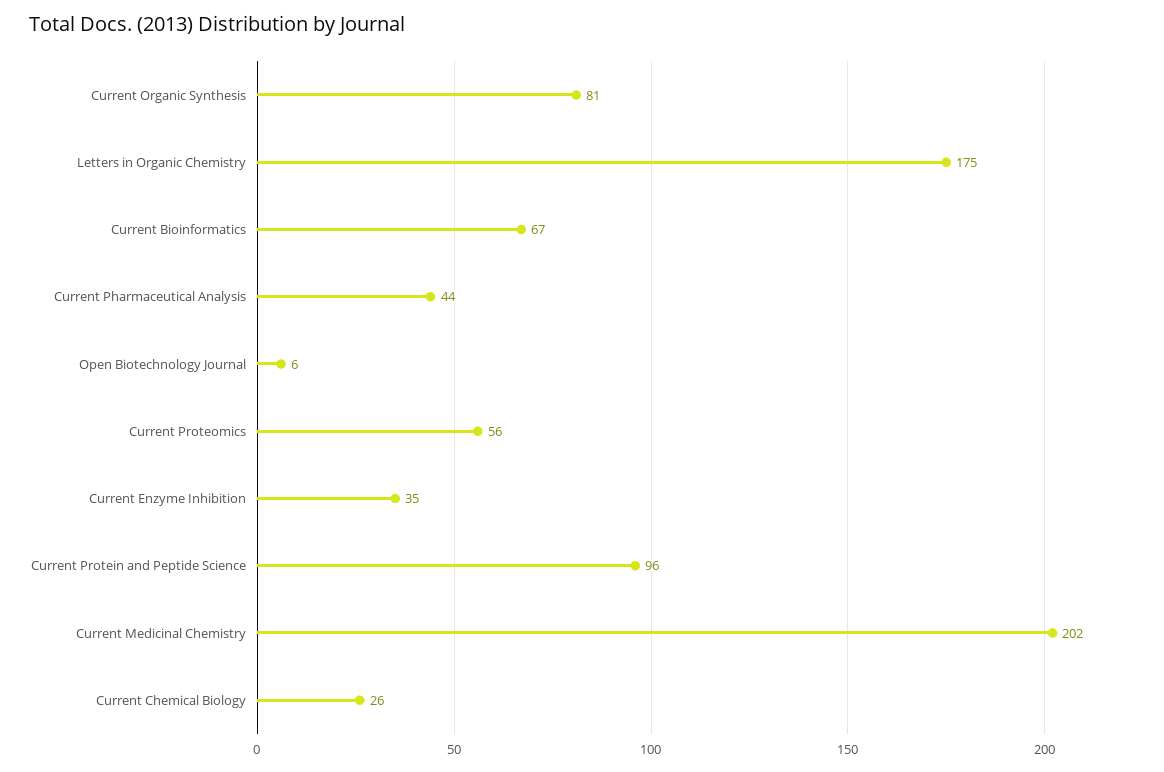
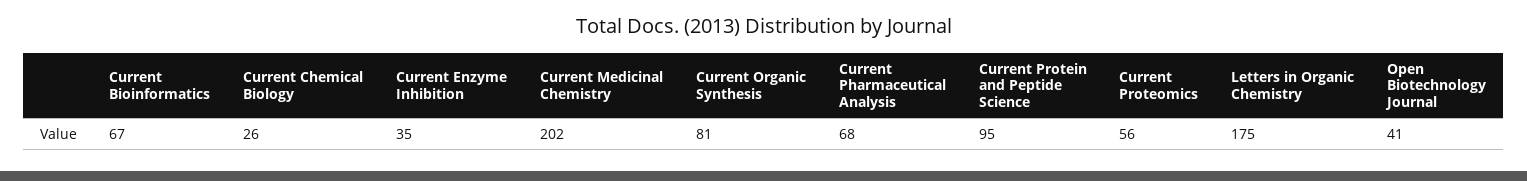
Current Pharmaceutical Analysis: 44 -> 68
Open Biotechnology Journal: 6 -> 41
Current Protein and Peptide Science: 96 -> 95

